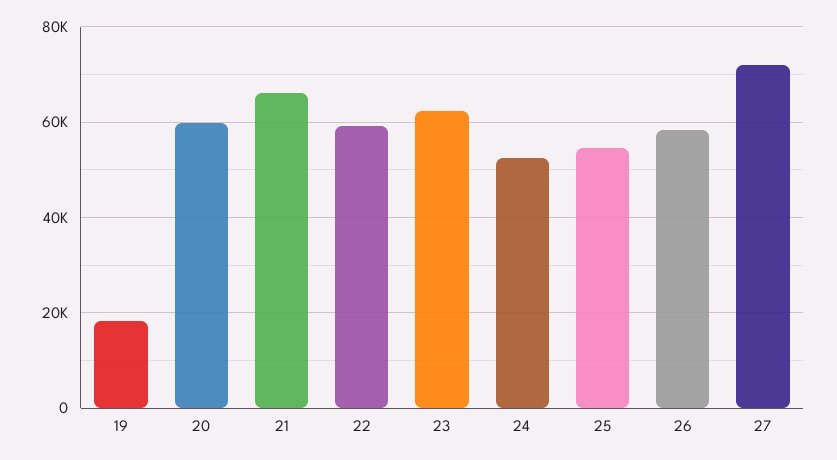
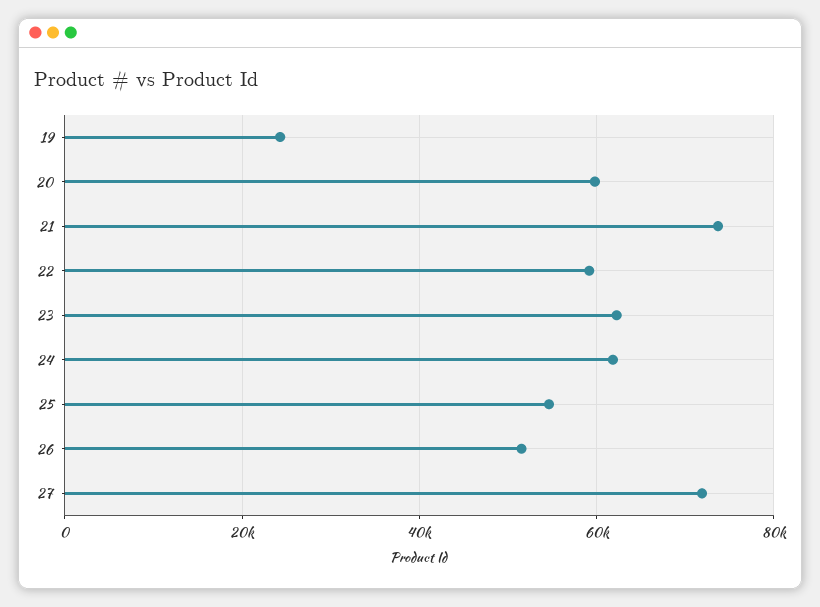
19: 18000 -> 24000
21: 66000 -> 74000
24: 52000 -> 62000
26: 58000 -> 52000

